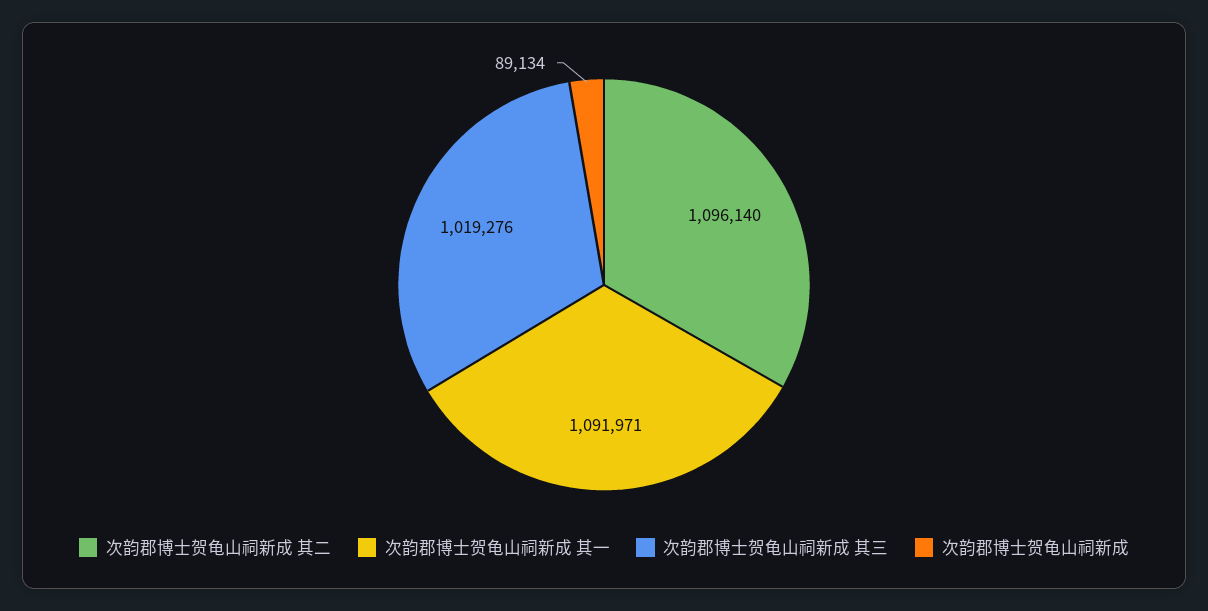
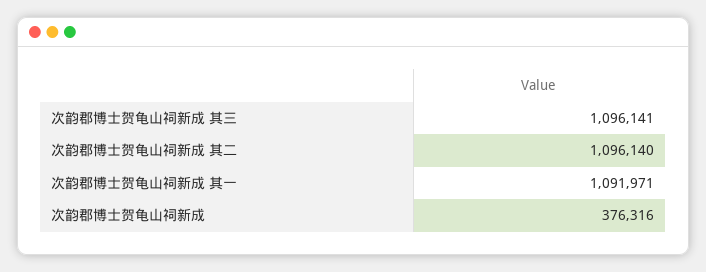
次韵郡博士贺龟山祠新成 其三: 1019276 -> 1096141
次韵郡博士贺龟山祠新成: 89134 -> 376316

